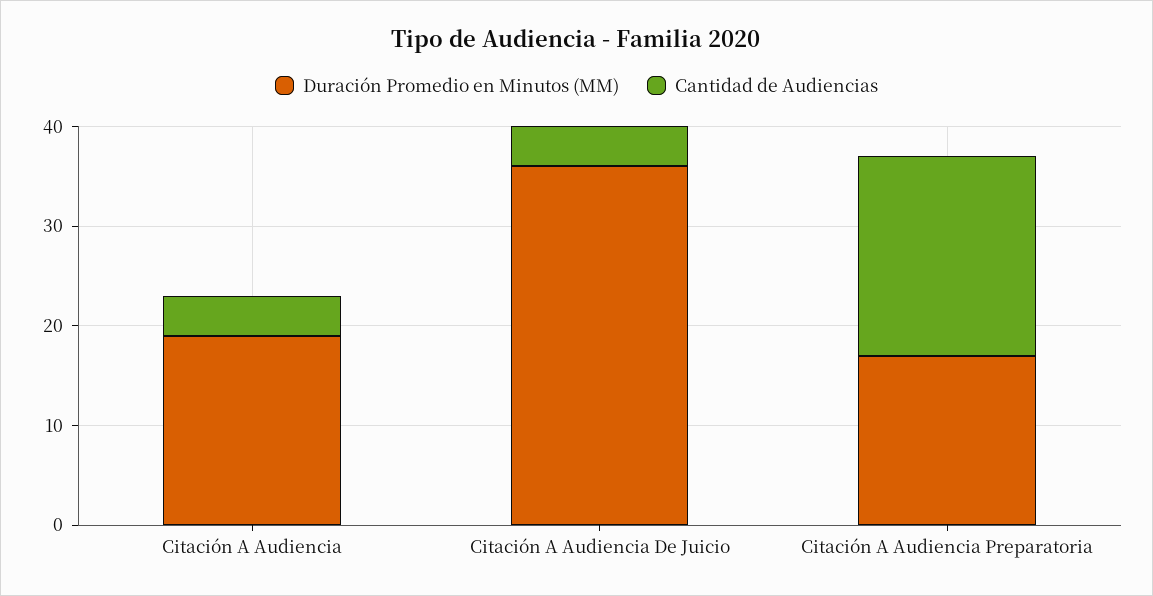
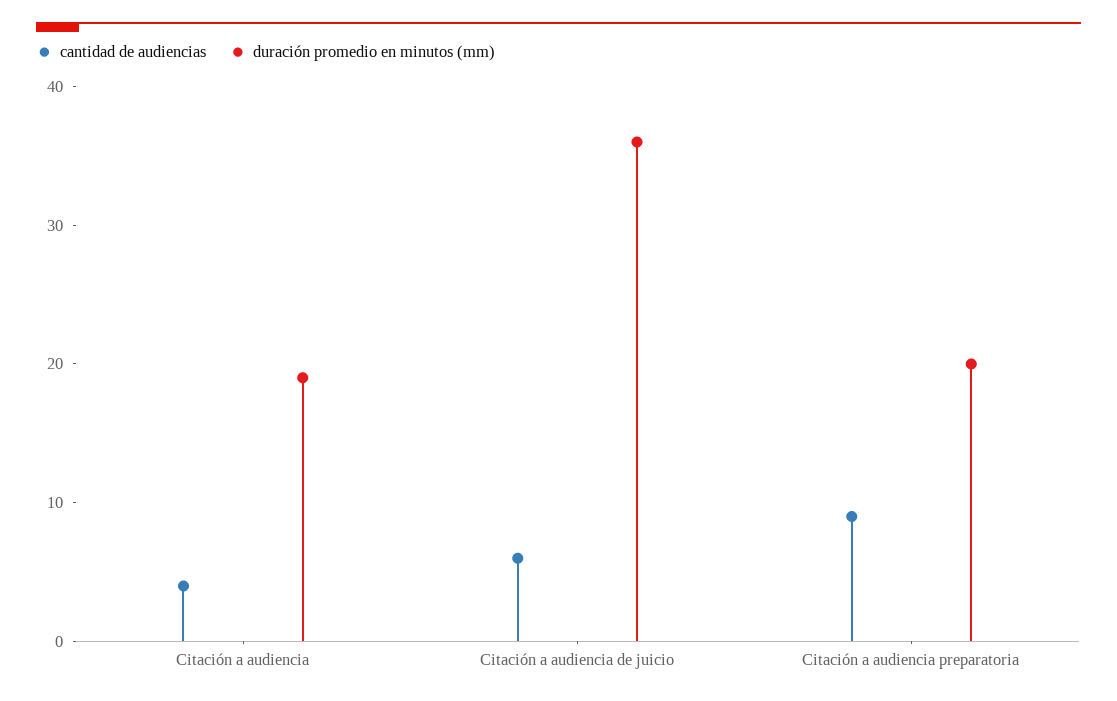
Cantidad de Audiencias, Citación A Audiencia De Juicio: 4 -> 6
Duración Promedio en Minutos (MM), Citación A Audiencia Preparatoria: 17 -> 20
Cantidad de Audiencias, Citación A Audiencia Preparatoria: 20 -> 9

